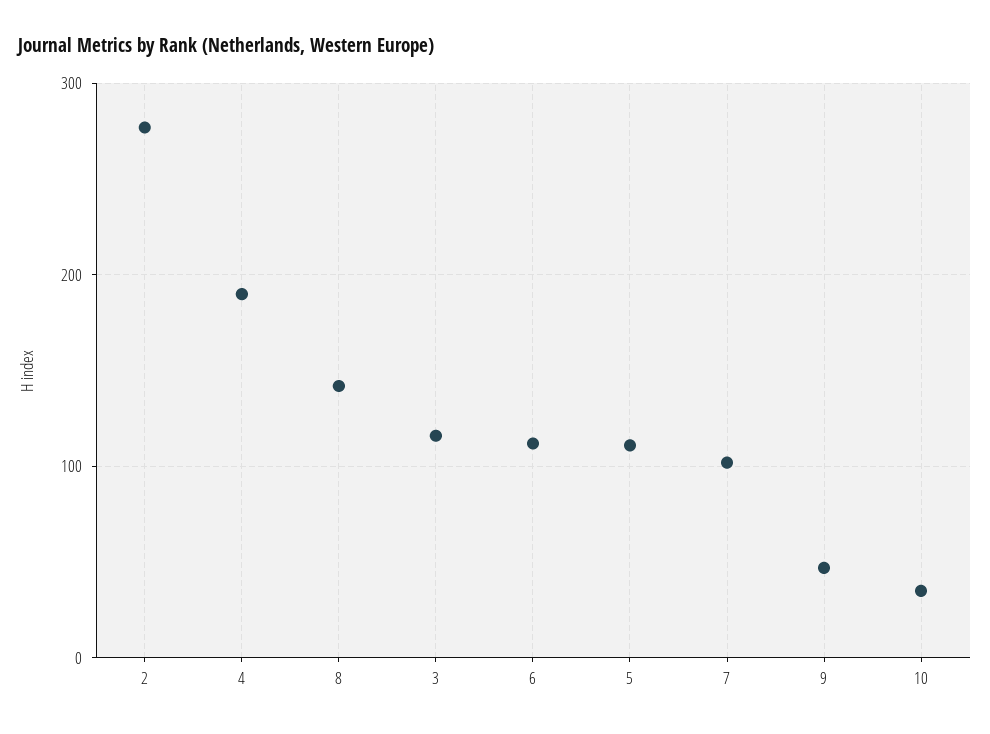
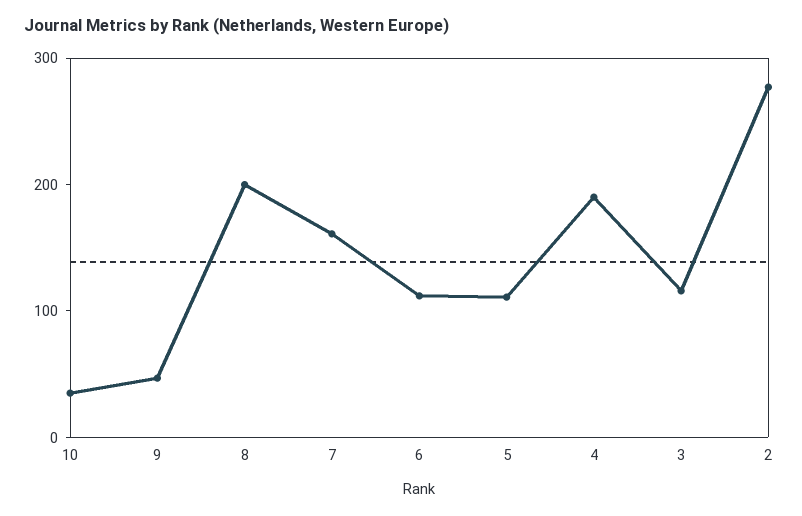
8: 140 -> 200
7: 100 -> 160

